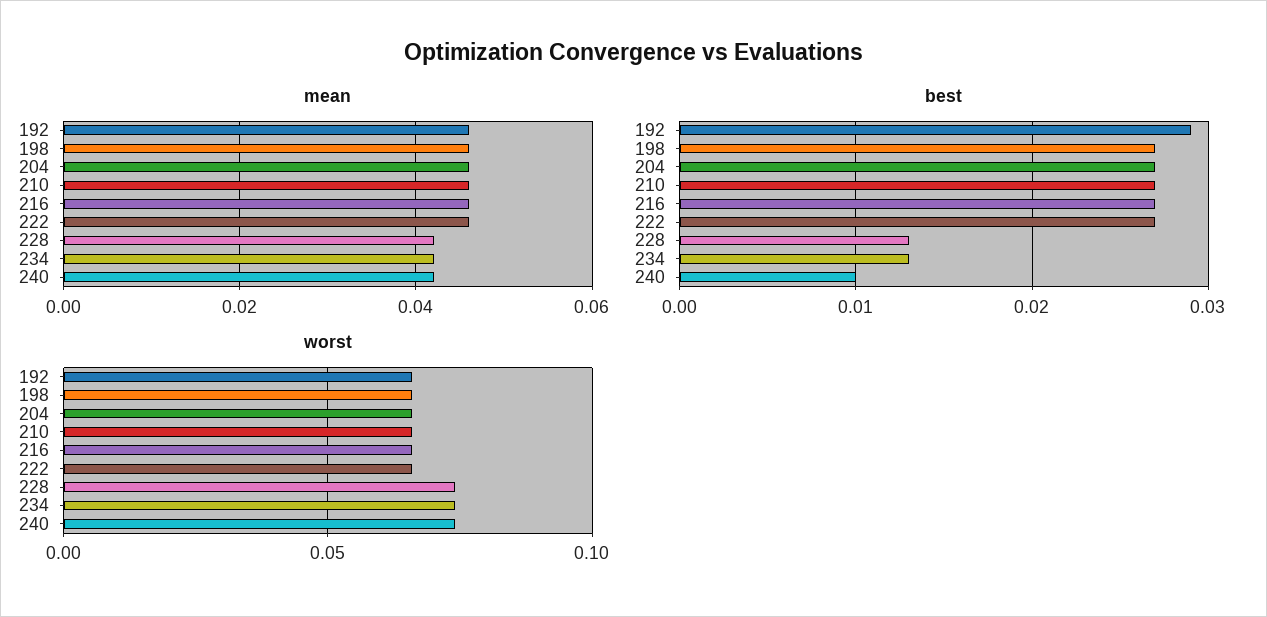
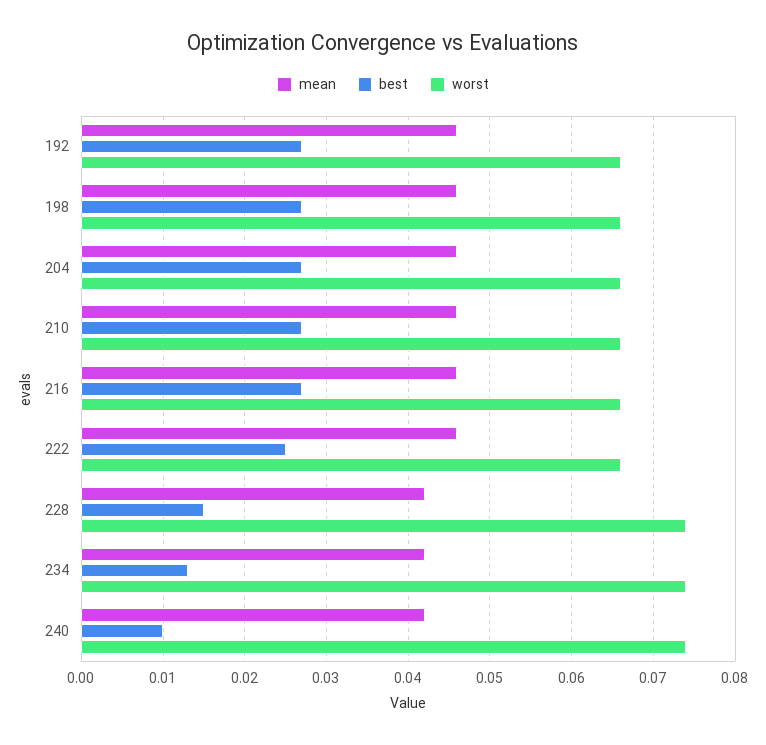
best, 192: 0.029 -> 0.027
best, 222: 0.027 -> 0.025
best, 228: 0.013 -> 0.015

